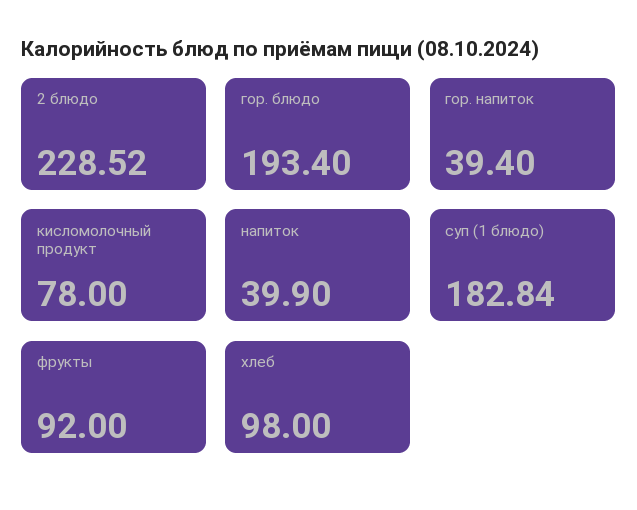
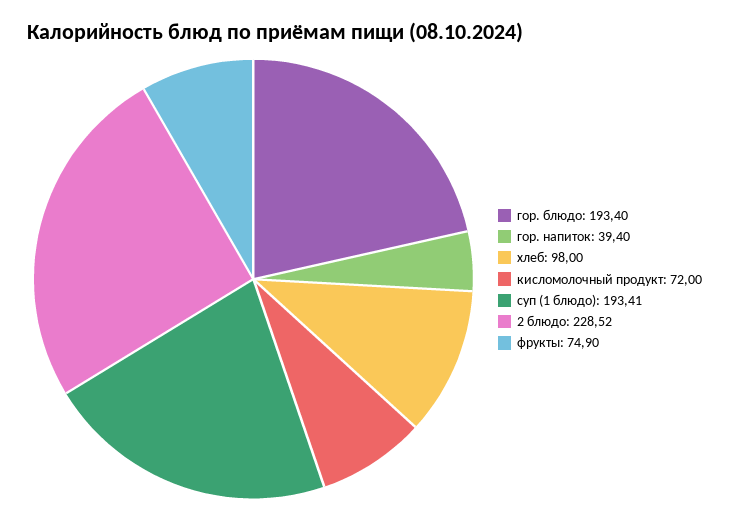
кисломолочный продукт: 78 -> 72
напиток: 39.9 -> none
суп (1 блюдо): 182.84 -> 193.41
фрукты: 92 -> 74.9

